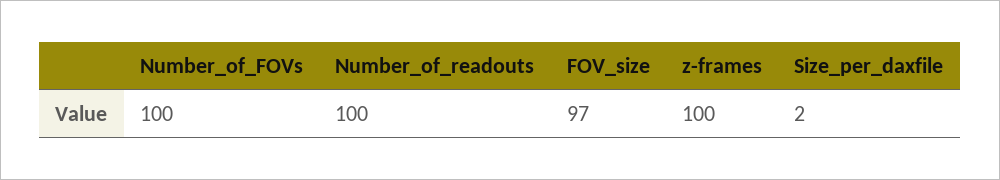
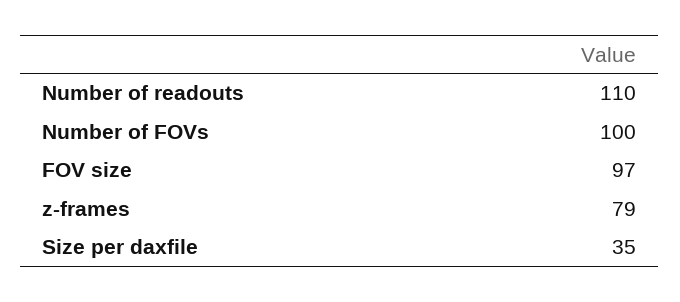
Number_of_readouts: 100 -> 110
z-frames: 100 -> 79
Size_per_daxfile: 2 -> 35

